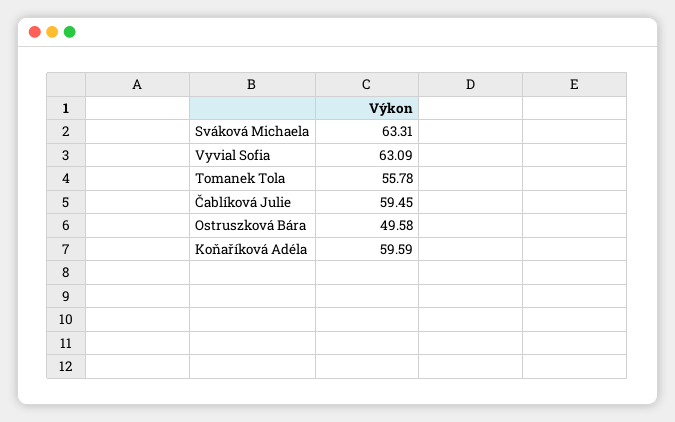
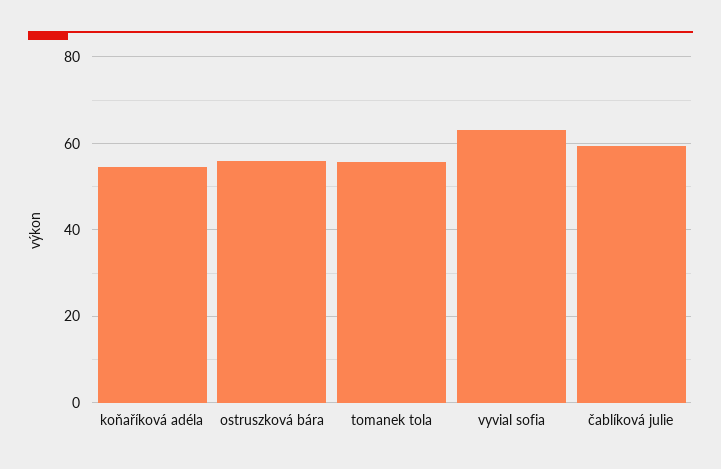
Sváková Michaela: 63.31 -> none
Ostruszková Bára: 49.58 -> 56
Koňaříková Adéla: 59.59 -> 54

